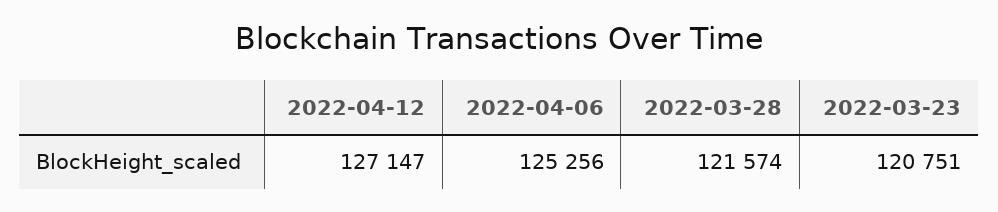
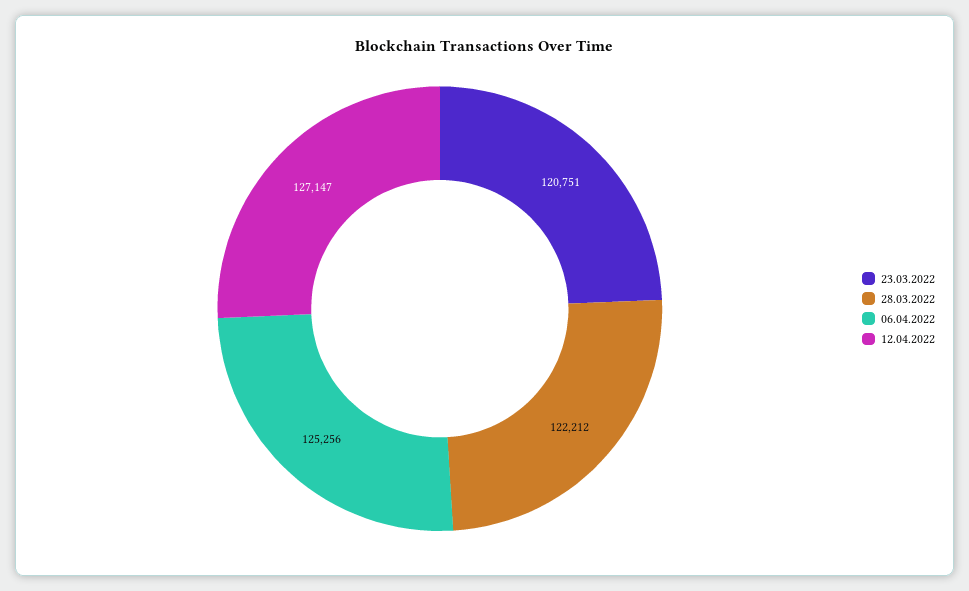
2022-03-28: 121574 -> 122212

